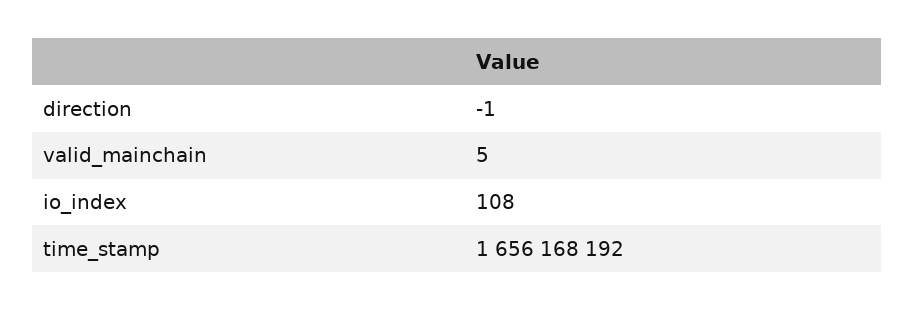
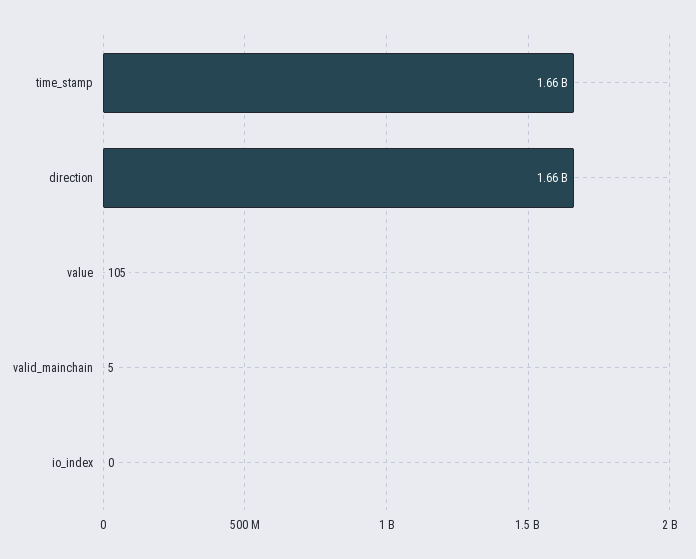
direction: -1 -> 1660000000
io_index: 108 -> 0
value: none -> 105

